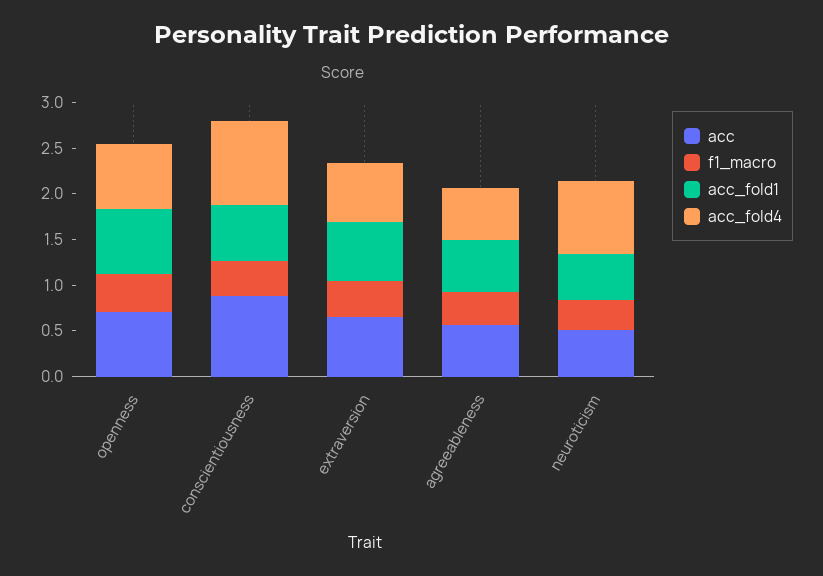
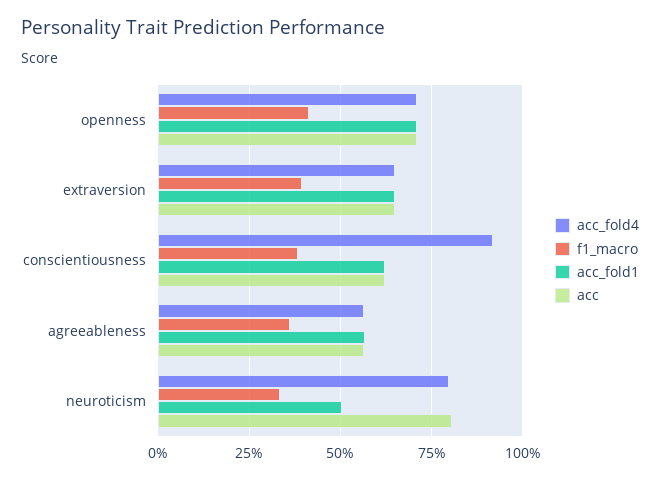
acc, conscientiousness: 0.9 -> 0.625
acc, neuroticism: 0.5 -> 0.8

